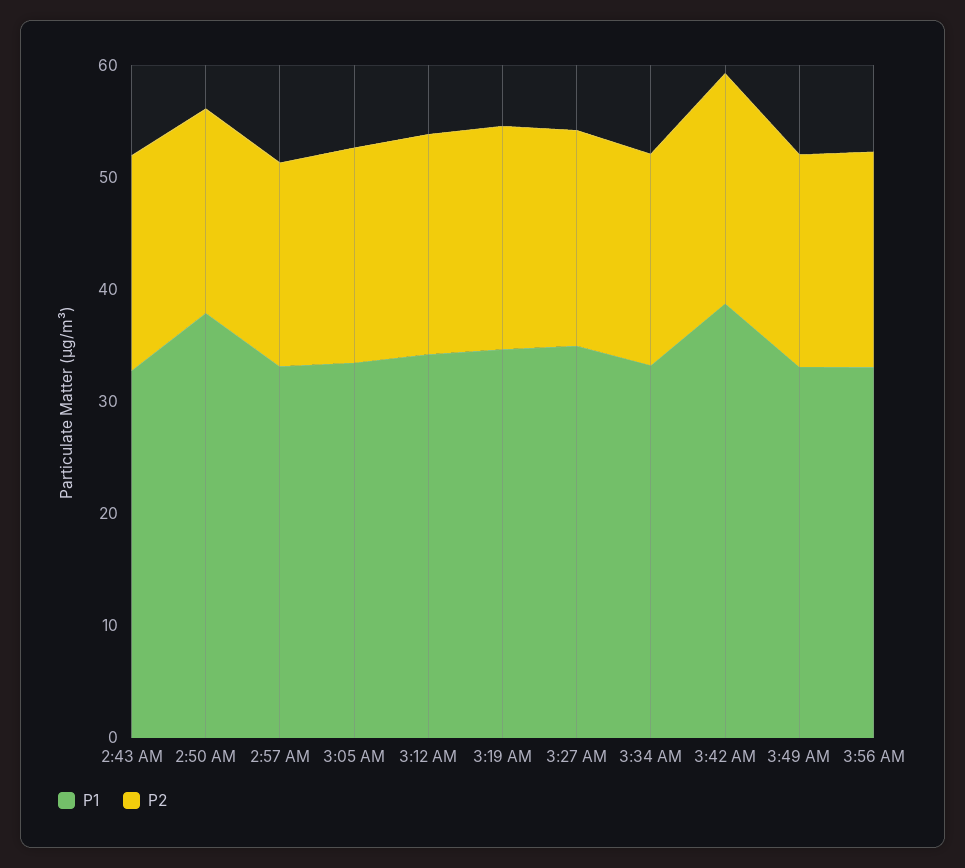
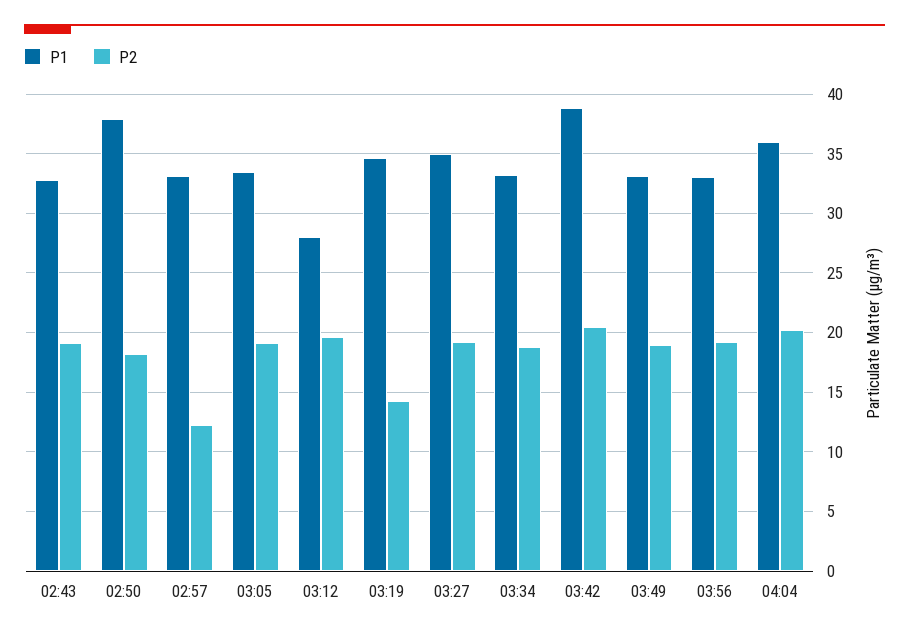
P2, 2:57 AM: 18 -> 12
P1, 3:12 AM: 34 -> 28
P2, 3:19 AM: 20 -> 14
P1, 04:04: none -> 36
P2, 04:04: none -> 20

